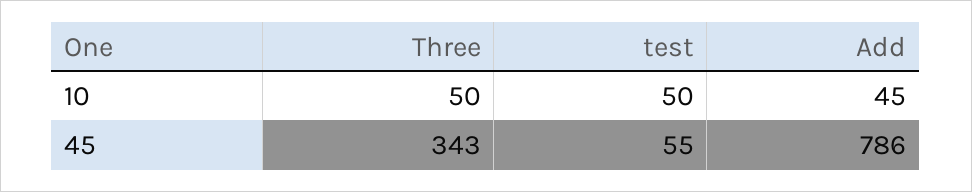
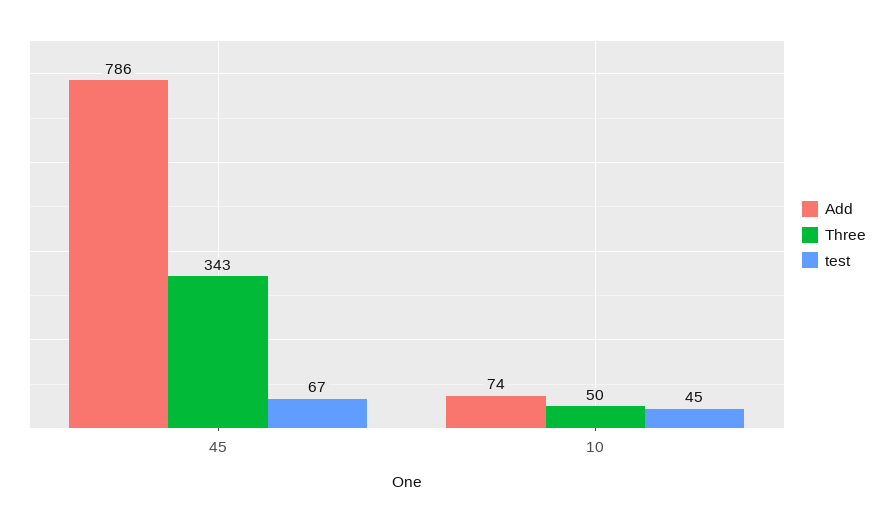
test, 10: 50 -> 45
Add, 10: 45 -> 74
test, 45: 55 -> 67

